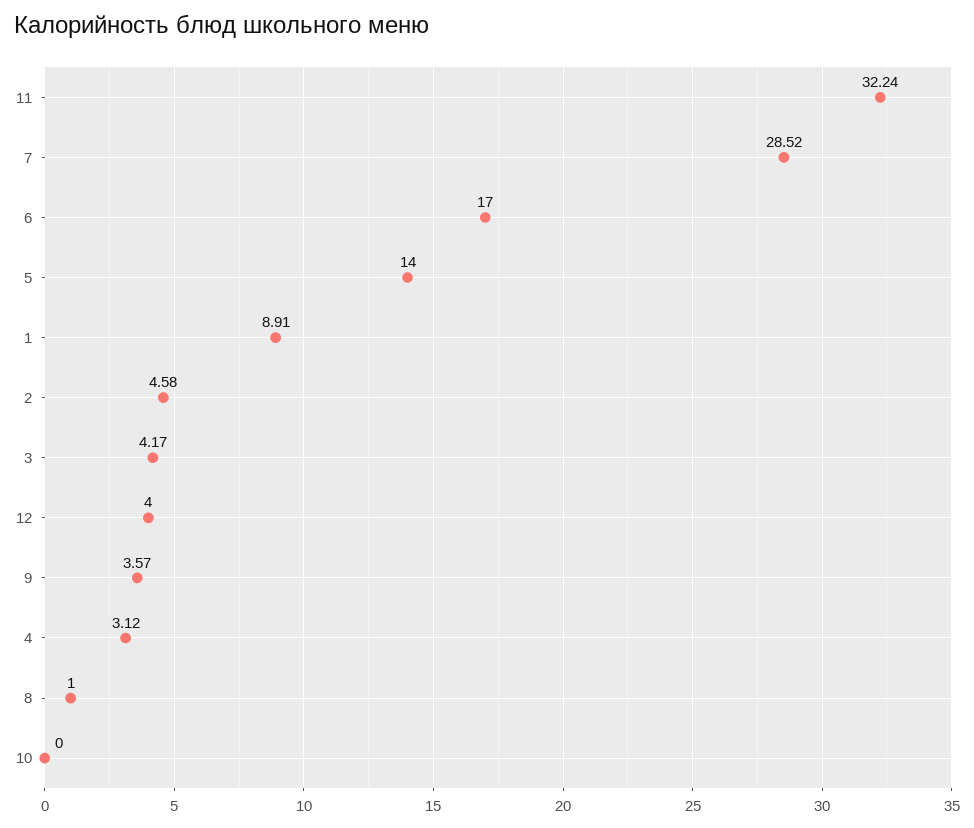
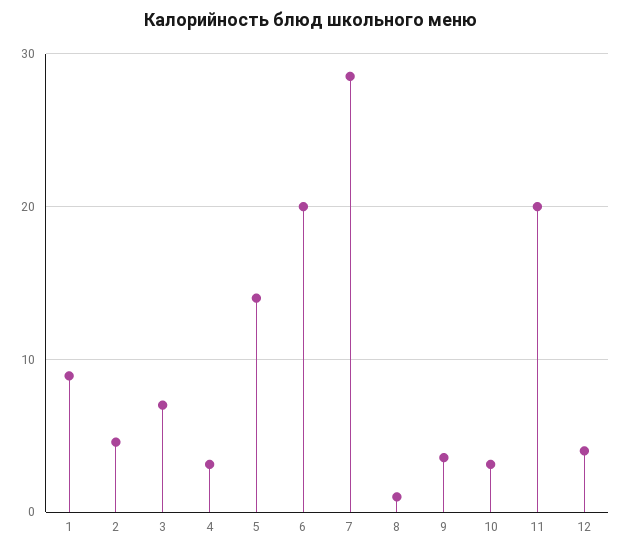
11: 32.24 -> 20
6: 17 -> 20
3: 4.17 -> 7
10: 0 -> 3

